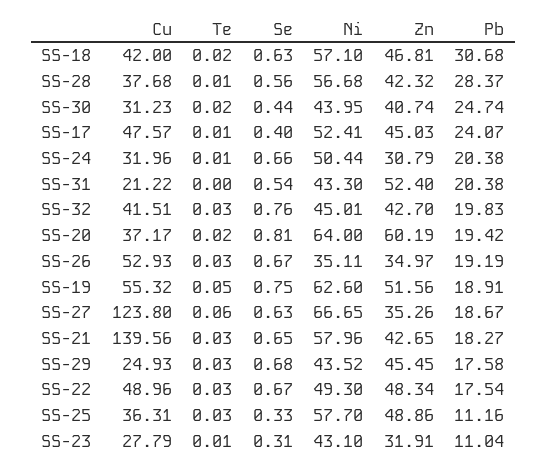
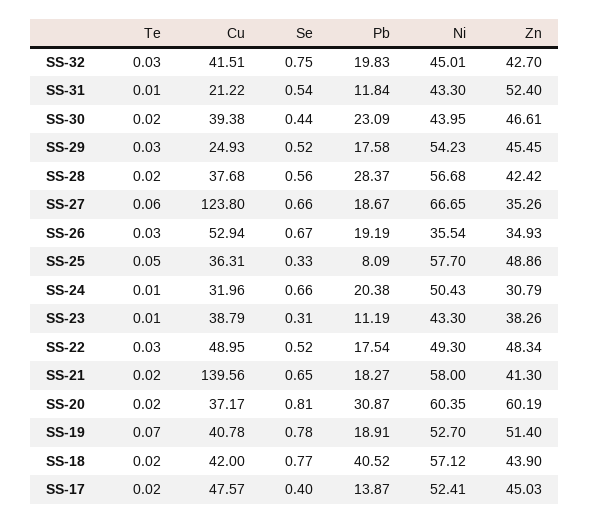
Se, SS-18: 0.63 -> 0.77
Ni, SS-18: 57.1 -> 57.12
Zn, SS-18: 46.81 -> 43.9
Pb, SS-18: 30.68 -> 40.52
Te, SS-28: 0.01 -> 0.02
Zn, SS-28: 42.32 -> 42.42
Cu, SS-30: 31.23 -> 39.38
Zn, SS-30: 40.74 -> 46.61
Pb, SS-30: 24.74 -> 23.09
Te, SS-17: 0.01 -> 0.02
Pb, SS-17: 24.07 -> 13.87
Ni, SS-24: 50.44 -> 50.43
Te, SS-31: 0 -> 0.01
Pb, SS-31: 20.38 -> 11.84
Se, SS-32: 0.76 -> 0.75
Ni, SS-20: 64 -> 60.35
Pb, SS-20: 19.42 -> 30.87
Cu, SS-26: 52.93 -> 52.94
Ni, SS-26: 35.11 -> 35.54
Zn, SS-26: 34.97 -> 34.93
Cu, SS-19: 55.32 -> 40.78
Te, SS-19: 0.05 -> 0.07
Se, SS-19: 0.75 -> 0.78
Ni, SS-19: 62.6 -> 52.7
Zn, SS-19: 51.56 -> 51.4
Se, SS-27: 0.63 -> 0.66
Te, SS-21: 0.03 -> 0.02
Ni, SS-21: 57.96 -> 58
Zn, SS-21: 42.65 -> 41.3
Se, SS-29: 0.68 -> 0.52
Ni, SS-29: 43.52 -> 54.23
Cu, SS-22: 48.96 -> 48.95
Se, SS-22: 0.67 -> 0.52
Te, SS-25: 0.03 -> 0.05
Pb, SS-25: 11.16 -> 8.09
Cu, SS-23: 27.79 -> 38.79
Ni, SS-23: 43.1 -> 43.3
Zn, SS-23: 31.91 -> 38.26
Pb, SS-23: 11.04 -> 11.19

